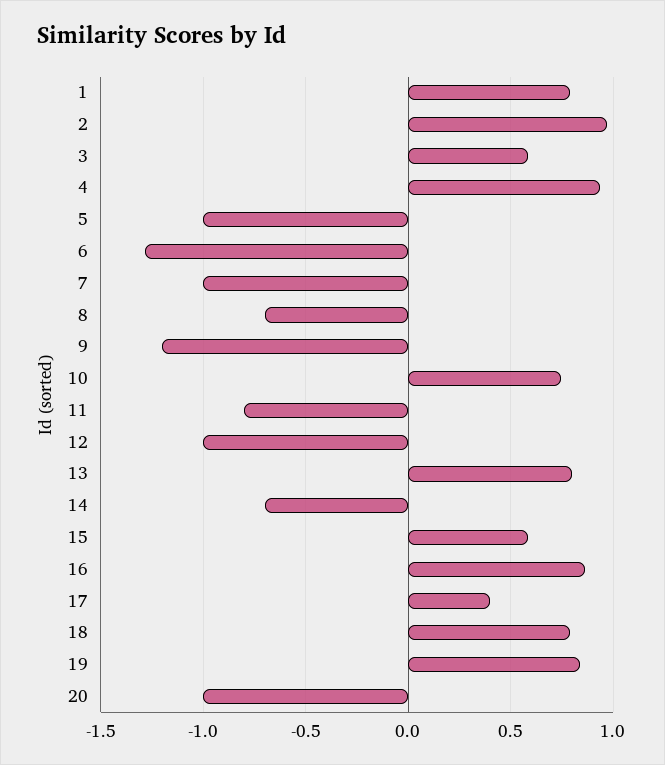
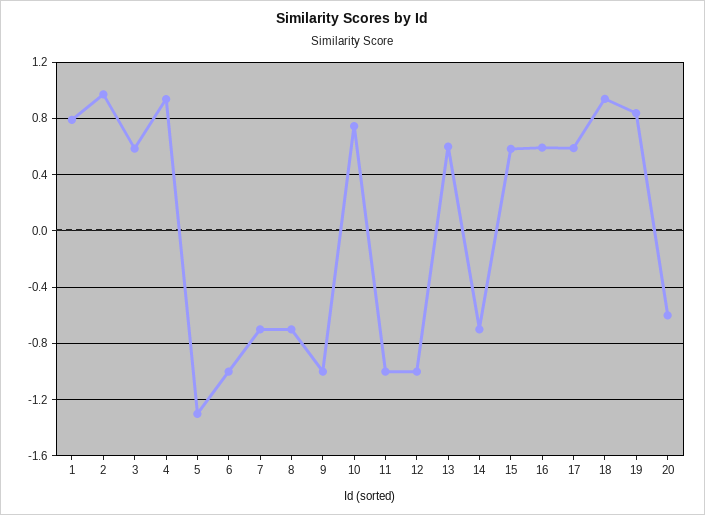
5: -1 -> -1.3
6: -1.3 -> -1
7: -1 -> -0.7
9: -1.2 -> -1
11: -0.8 -> -1
13: 0.8 -> 0.6
16: 0.85 -> 0.6
17: 0.4 -> 0.6
18: 0.8 -> 0.95
20: -1 -> -0.6

